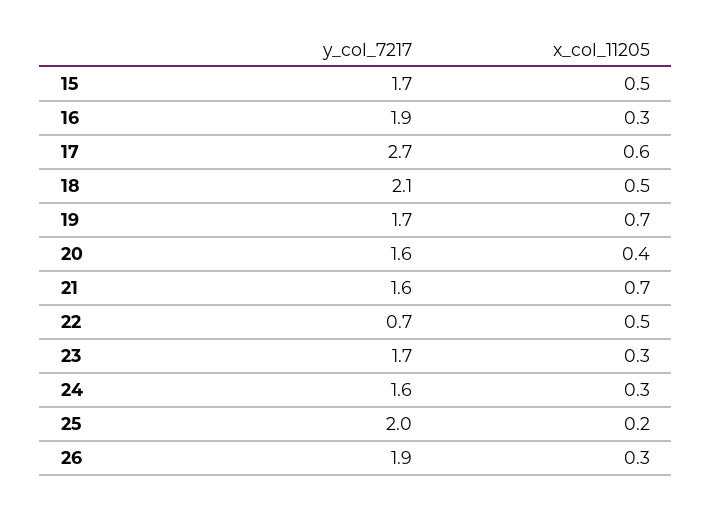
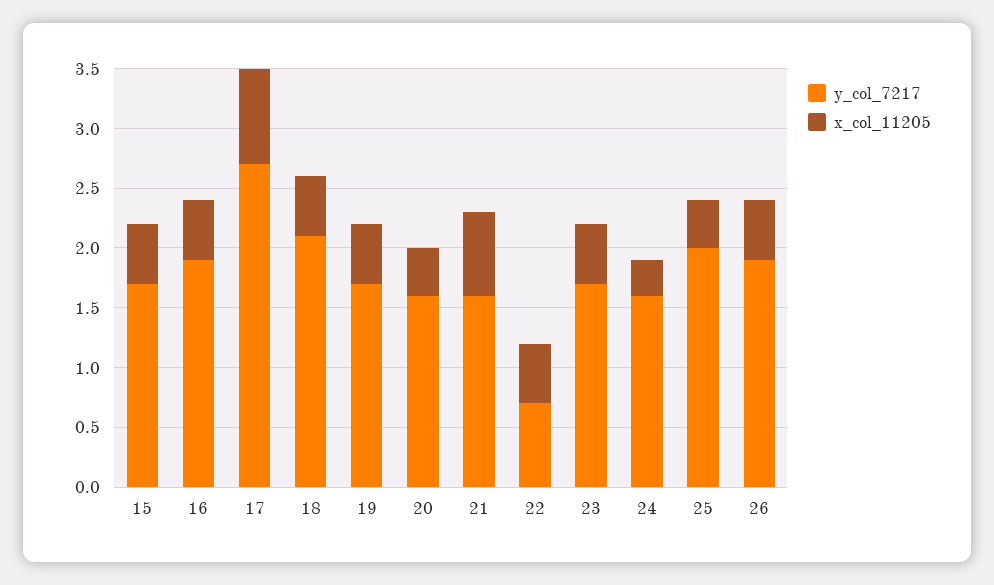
x_col_11205, 16: 0.3 -> 0.5
x_col_11205, 17: 0.6 -> 0.8
x_col_11205, 19: 0.7 -> 0.5
x_col_11205, 23: 0.3 -> 0.5
x_col_11205, 25: 0.2 -> 0.4
x_col_11205, 26: 0.3 -> 0.5

